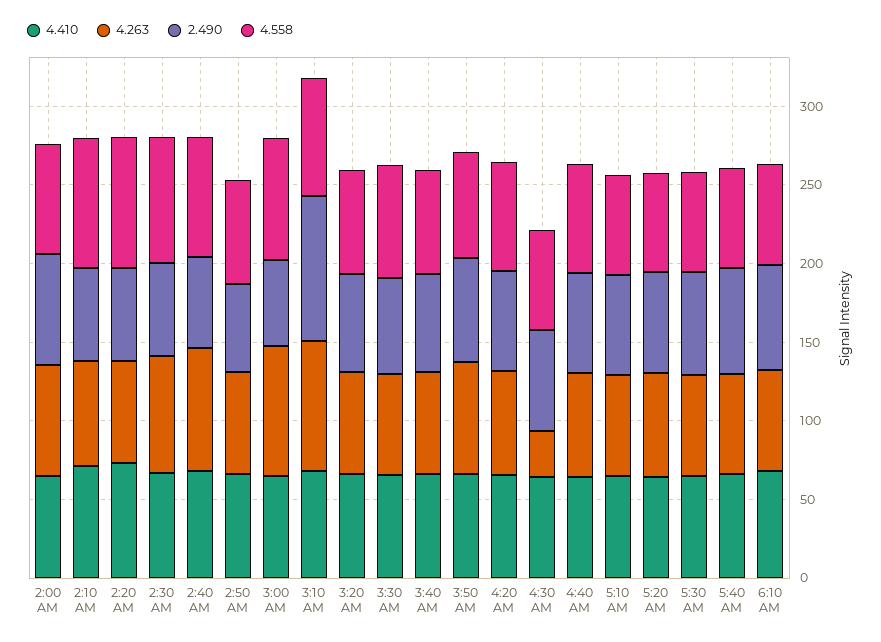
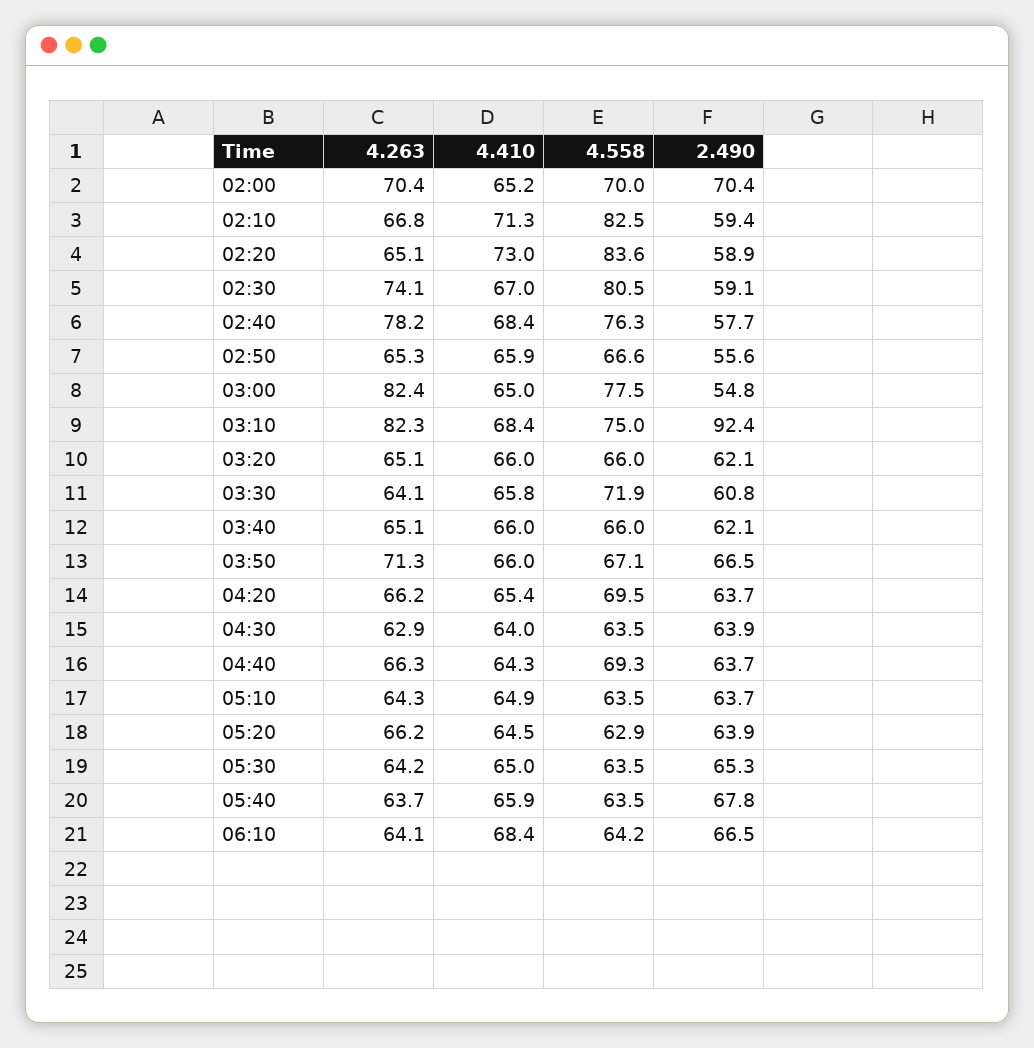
4.263, 4:30 AM: 30 -> 62.9

